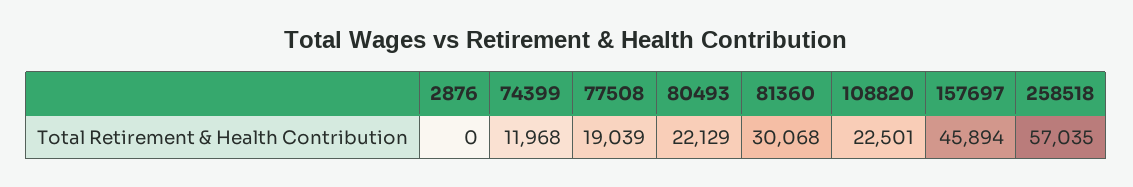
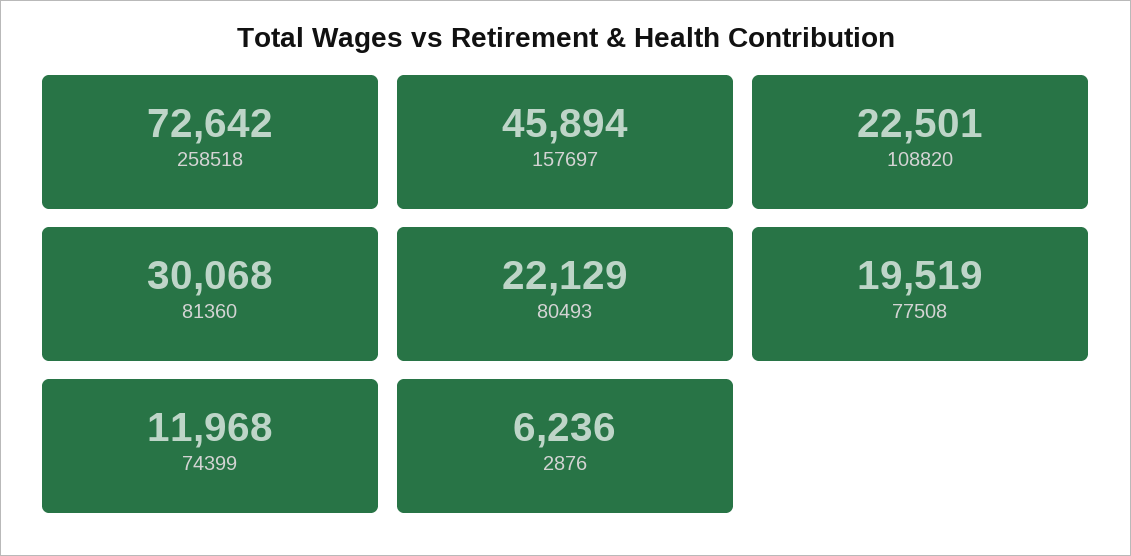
2876: 0 -> 6236
77508: 19039 -> 19519
258518: 57035 -> 72642

